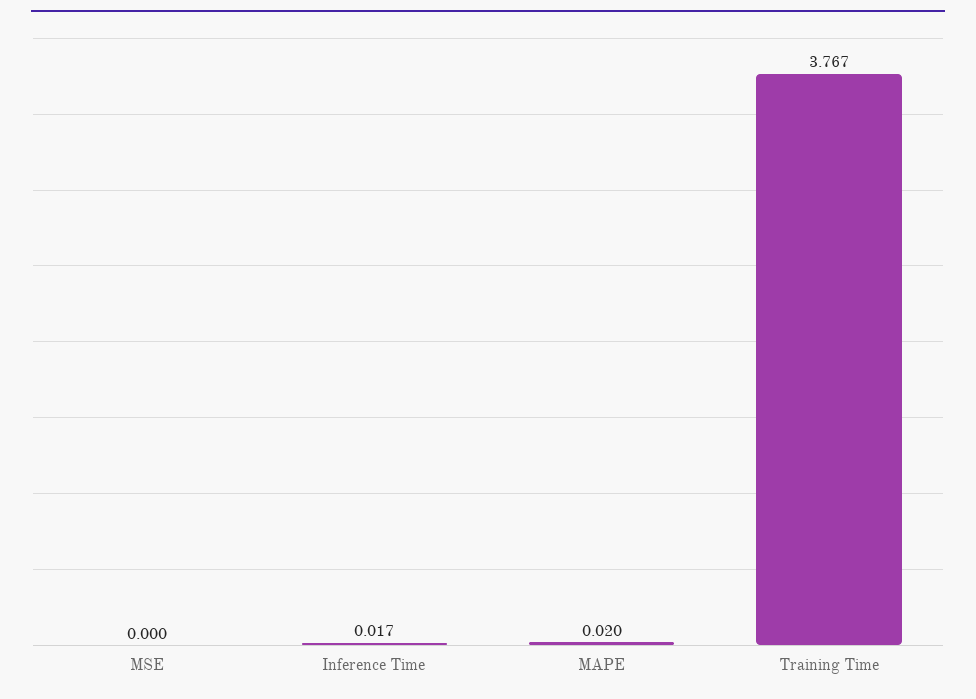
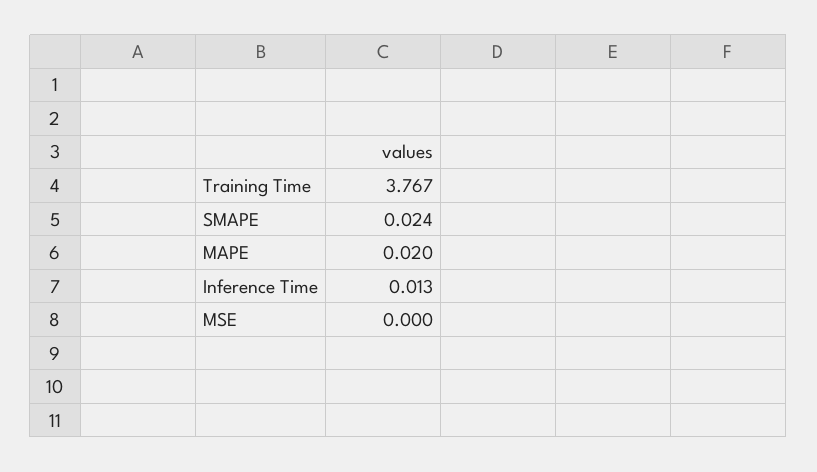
Inference Time: 0.017 -> 0.013
SMAPE: none -> 0.024

